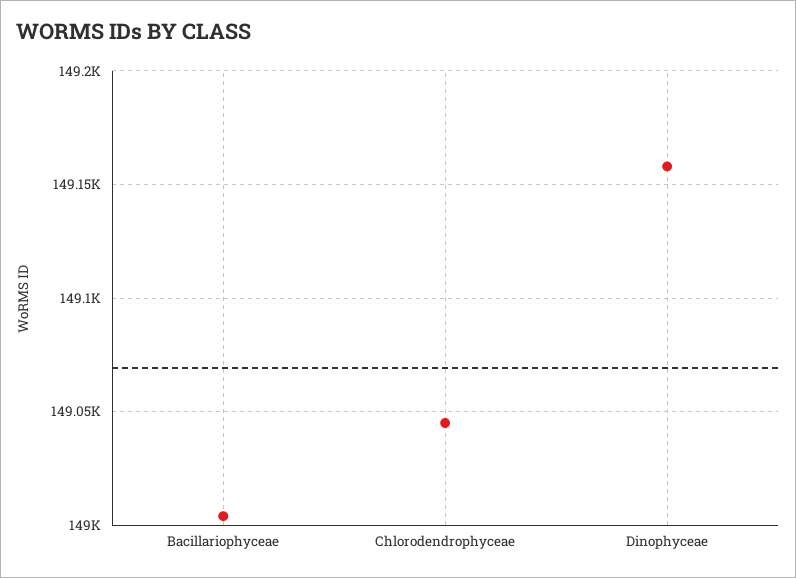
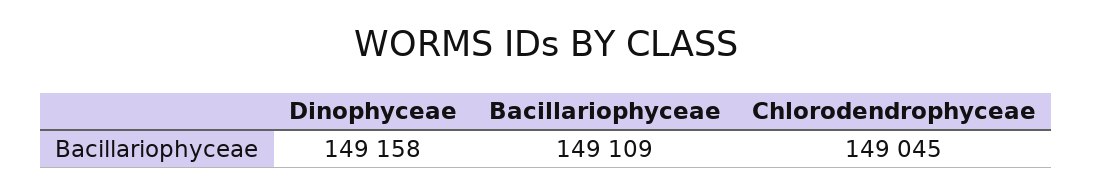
Bacillariophyceae: 149005 -> 149109

